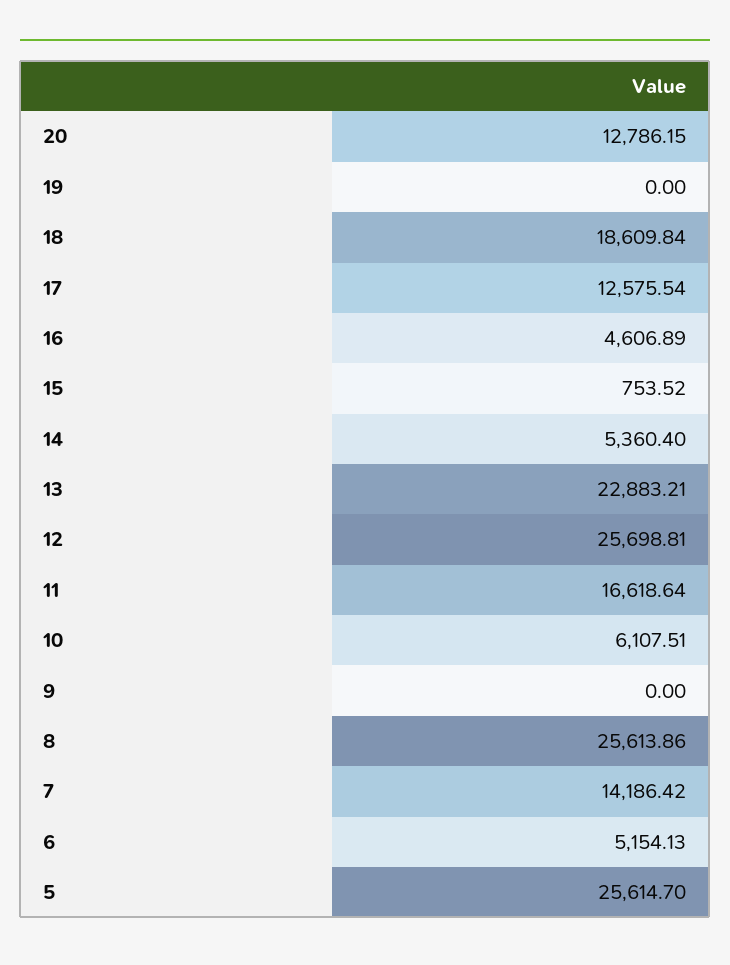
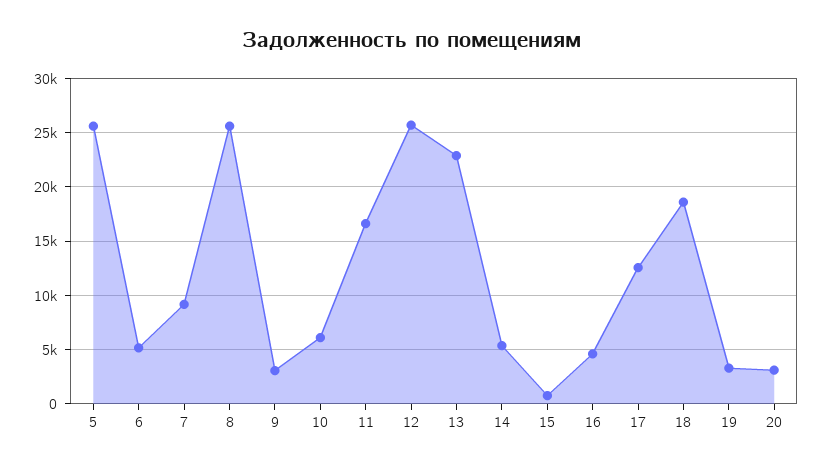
20: 12786.15 -> 3000
19: 0 -> 3000
9: 0 -> 3000
7: 14186.42 -> 9000

